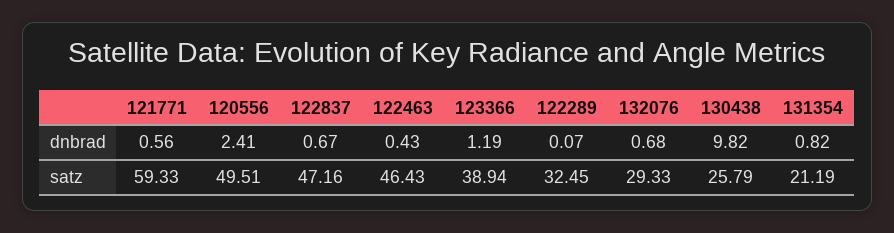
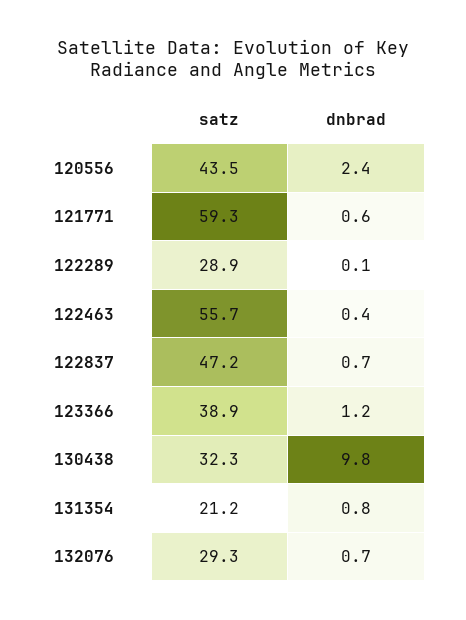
120556, satz: 49.51 -> 43.5
122463, satz: 46.43 -> 55.7
122289, satz: 32.45 -> 28.9
130438, satz: 25.79 -> 32.3

